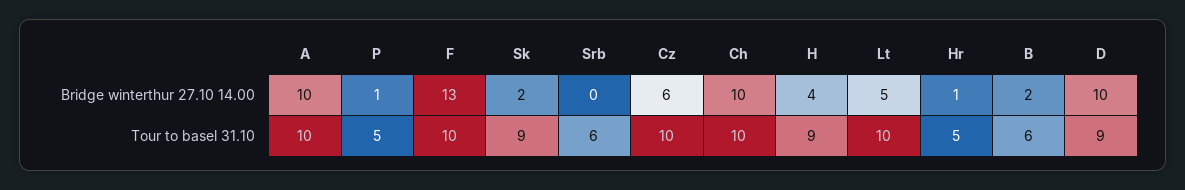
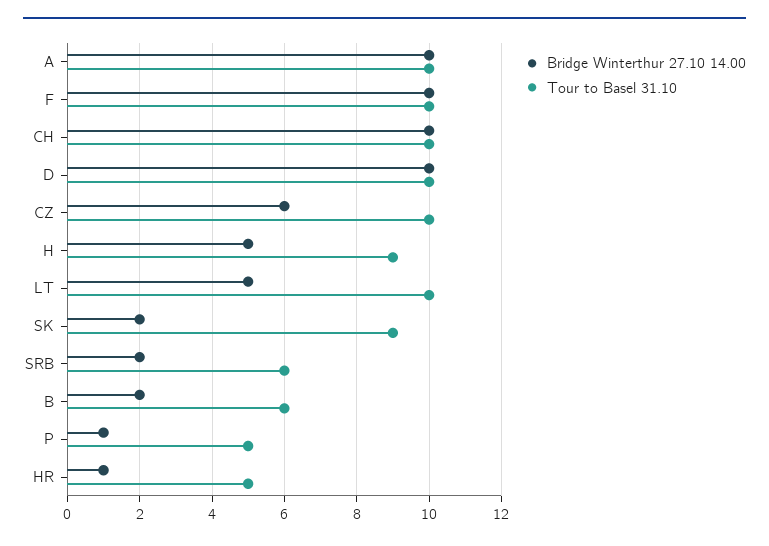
Bridge winterthur 27.10 14.00, F: 13 -> 10
Bridge winterthur 27.10 14.00, Srb: 0 -> 2
Bridge winterthur 27.10 14.00, H: 4 -> 5
Tour to basel 31.10, D: 9 -> 10

